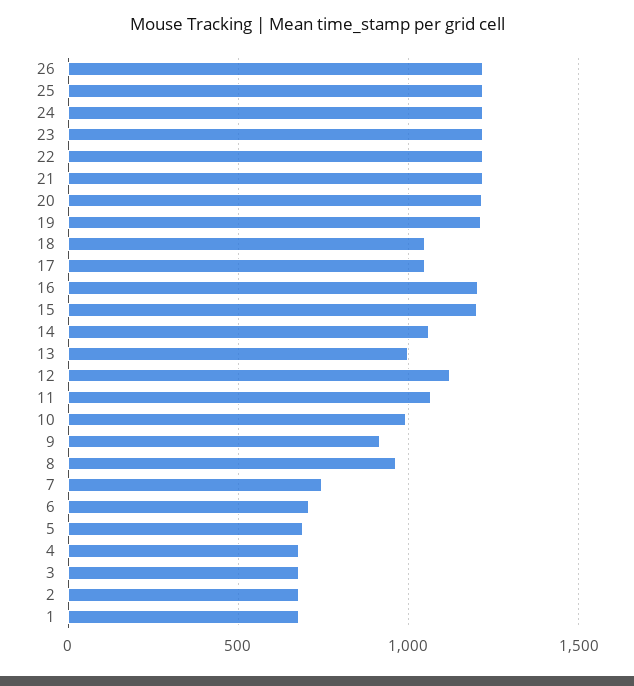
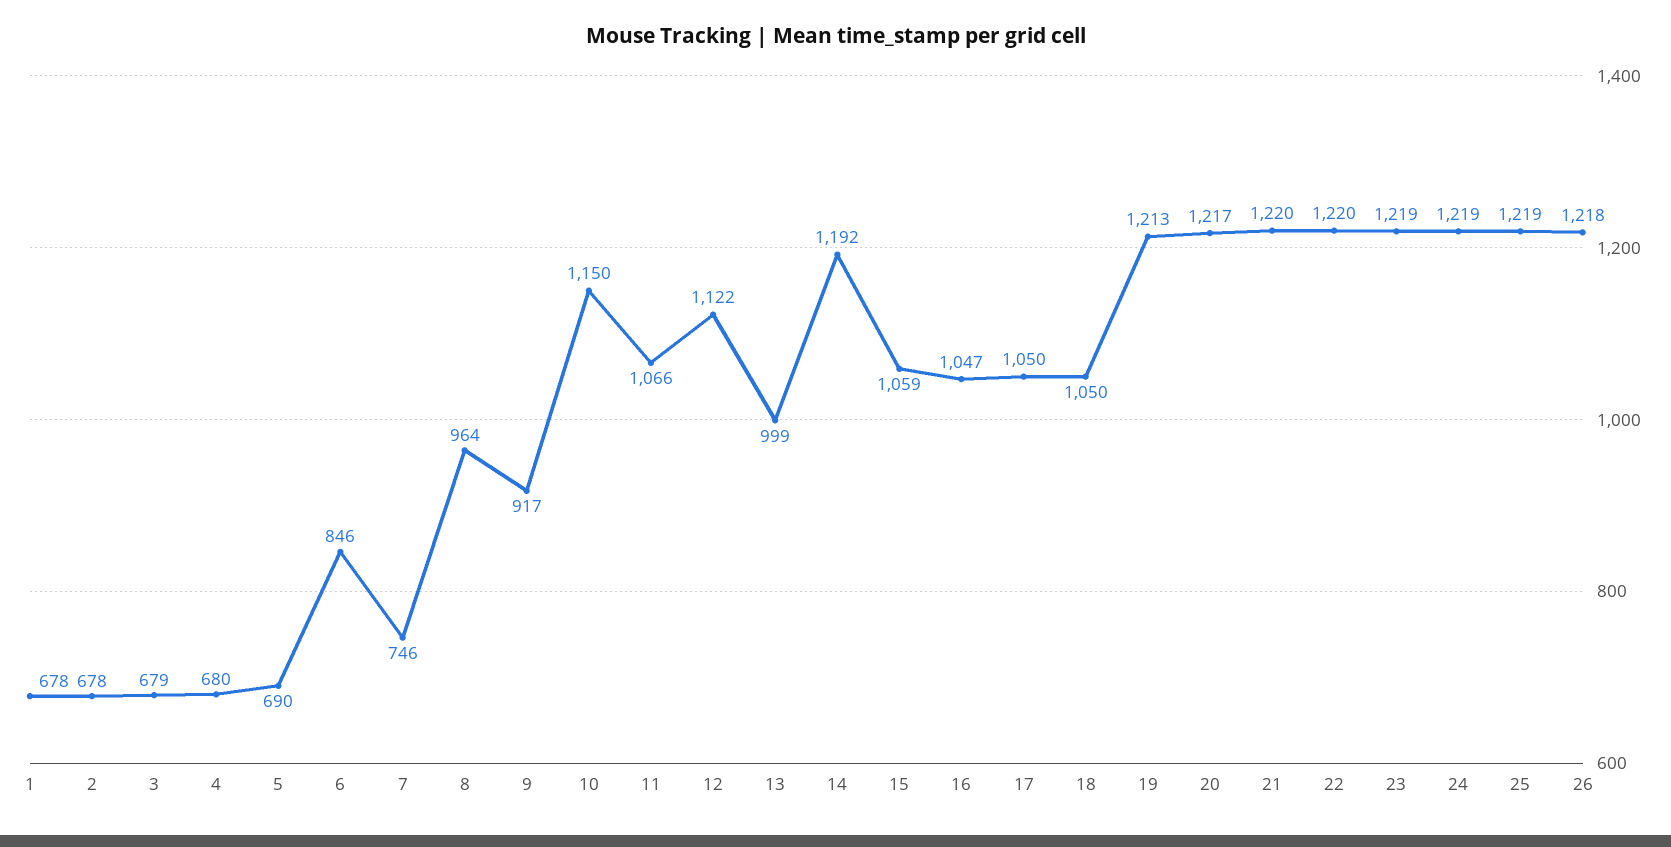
16: 1200 -> 1047
15: 1200 -> 1059
14: 1050 -> 1192
10: 1000 -> 1150
6: 700 -> 846

